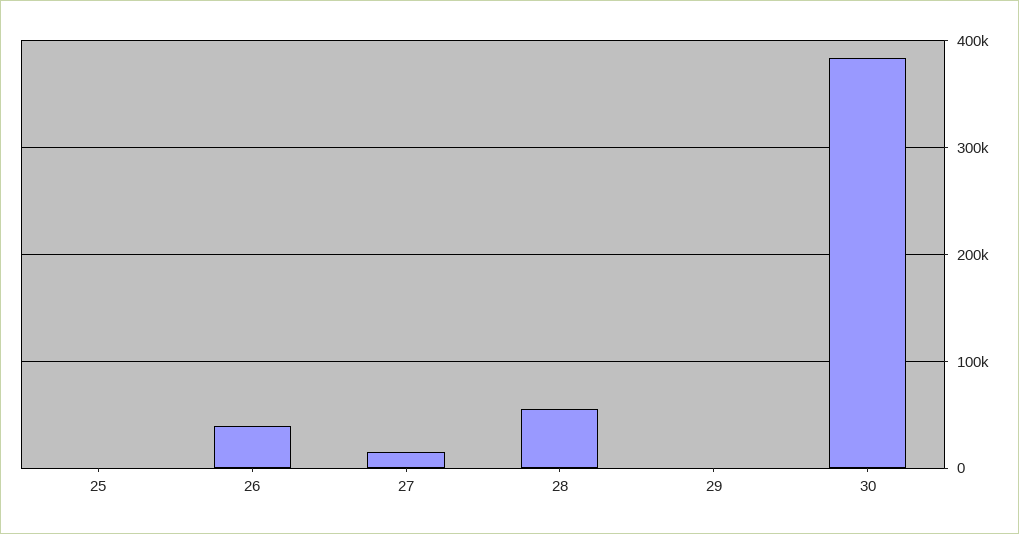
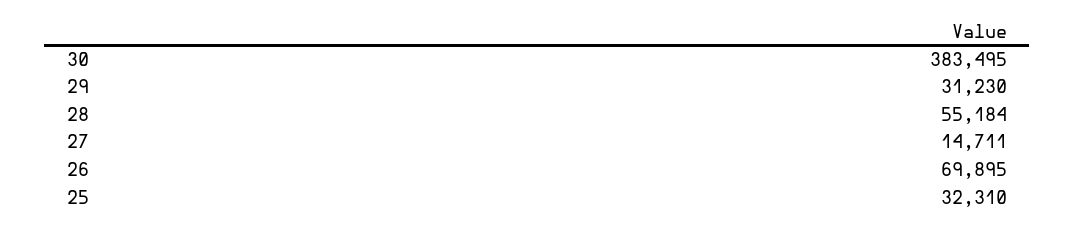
25: 0 -> 32310
26: 40000 -> 69895
29: 0 -> 31230

